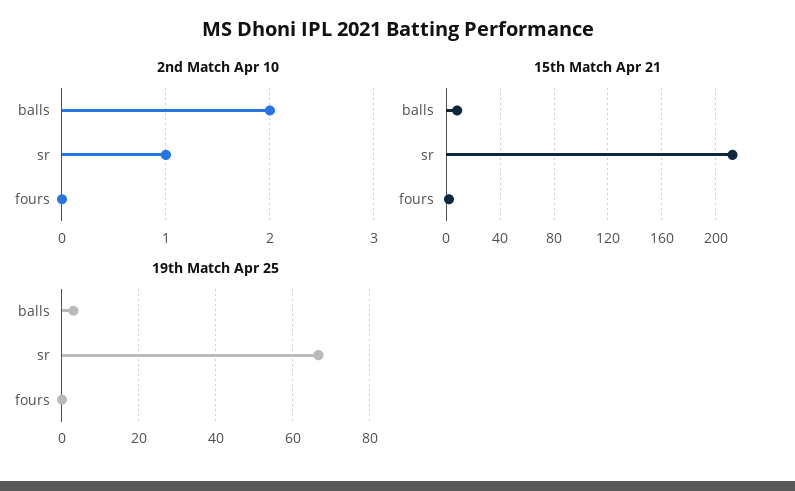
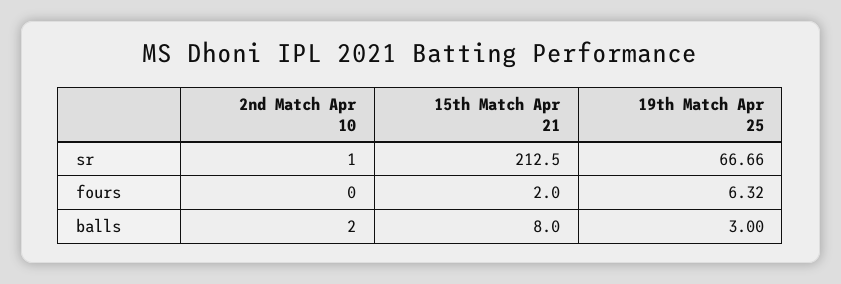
19th Match Apr 25, fours: 0 -> 6.32

